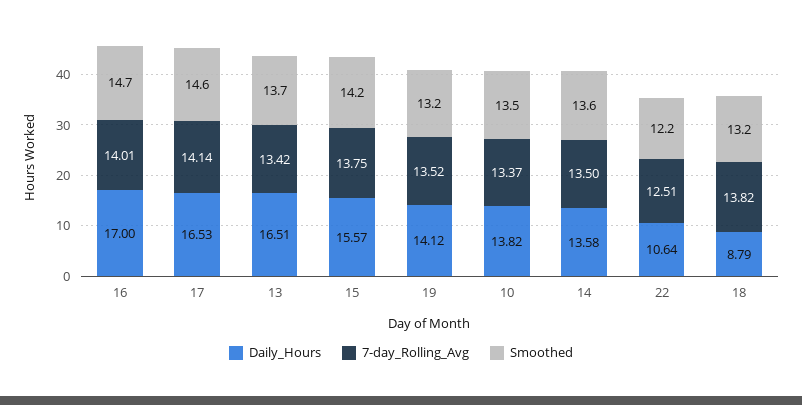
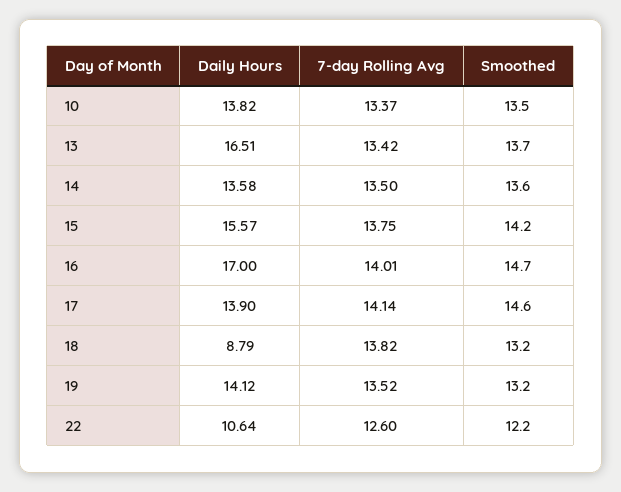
Daily_Hours, 17: 16.53 -> 13.9
7-day_Rolling_Avg, 22: 12.51 -> 12.6

